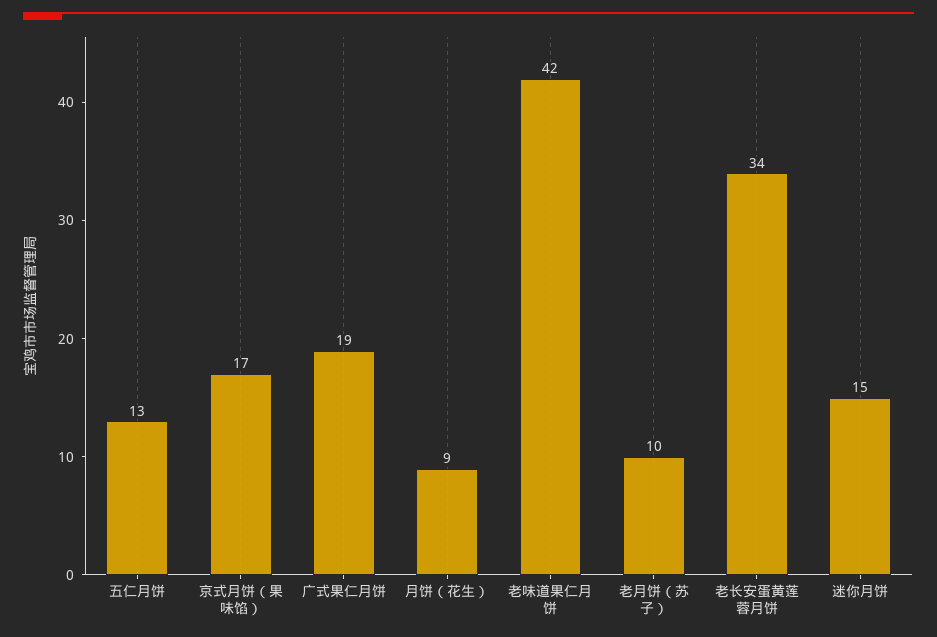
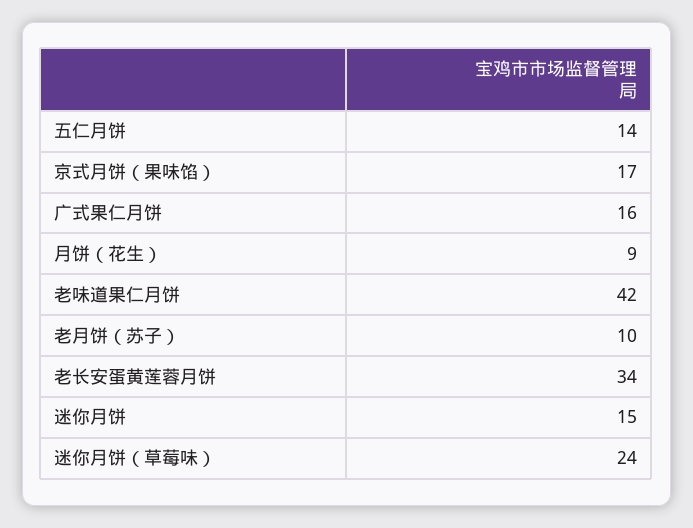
五仁月饼: 13 -> 14
广式果仁月饼: 19 -> 16
迷你月饼（草莓味）: none -> 24

